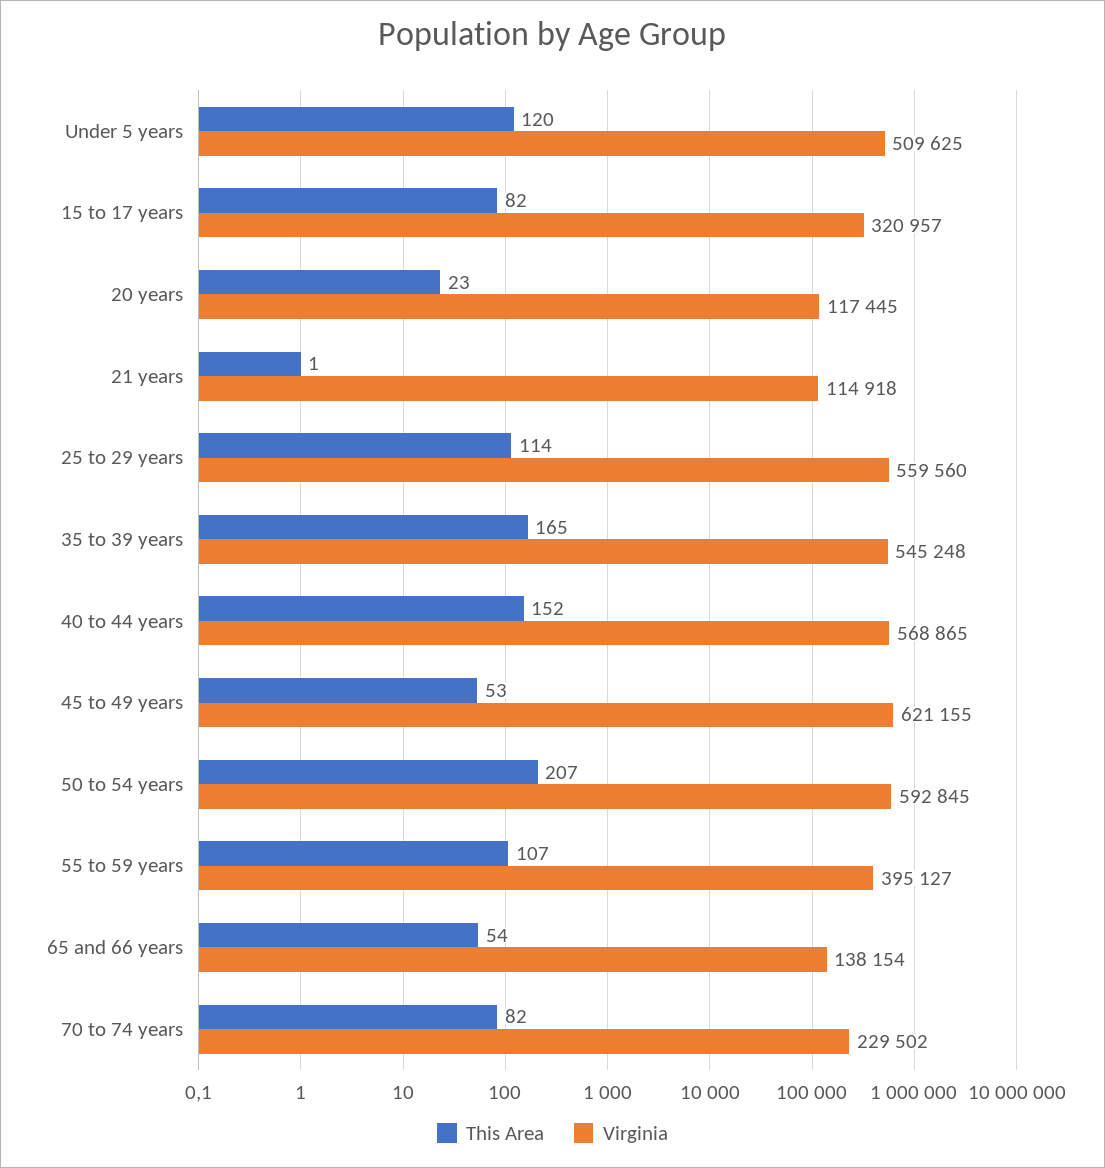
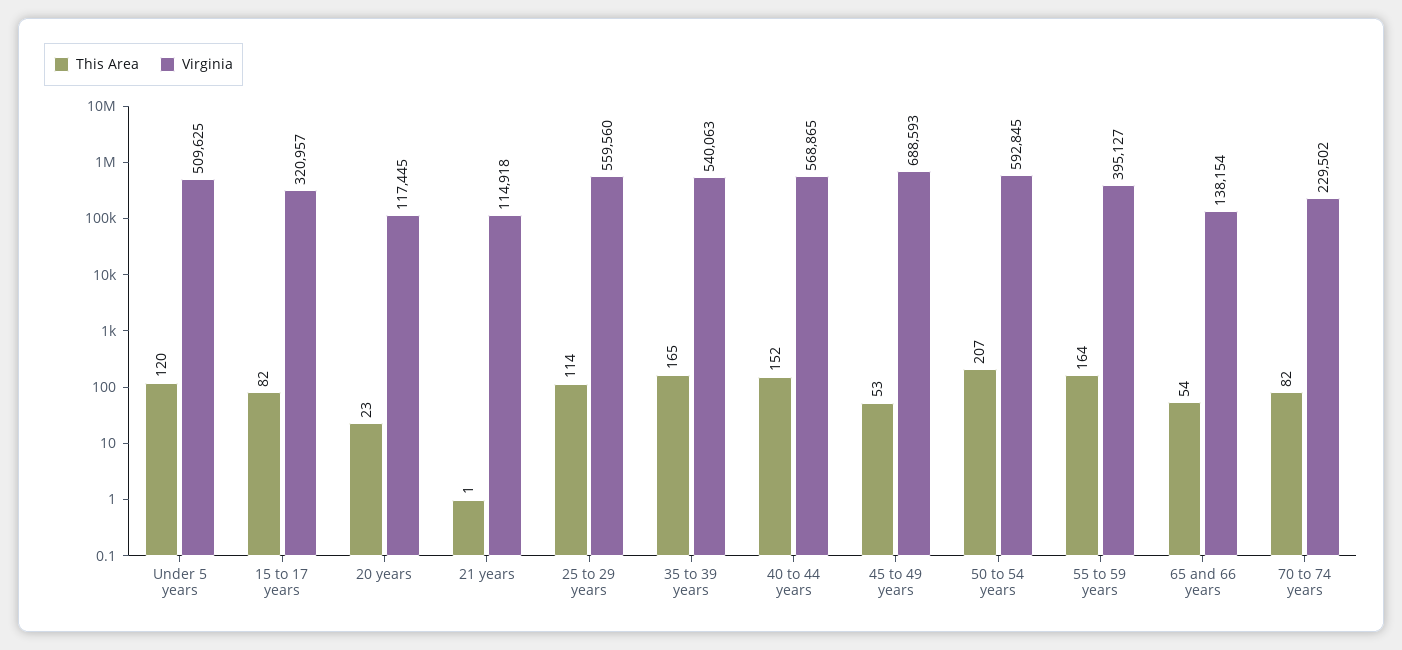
Virginia, 35 to 39 years: 545248 -> 540063
Virginia, 45 to 49 years: 621155 -> 688593
This Area, 55 to 59 years: 107 -> 164

